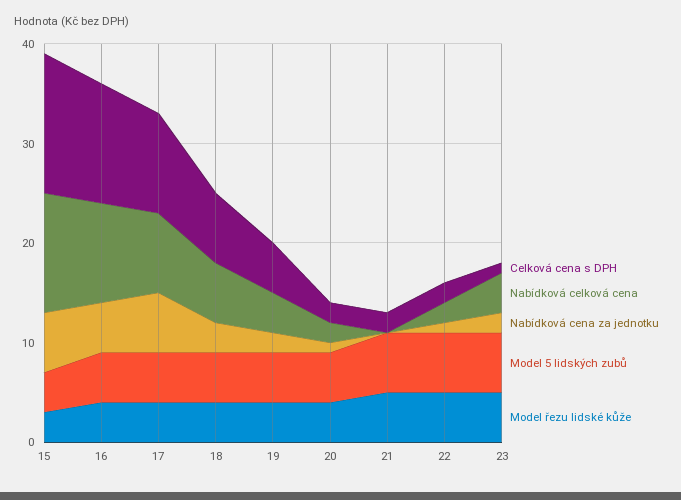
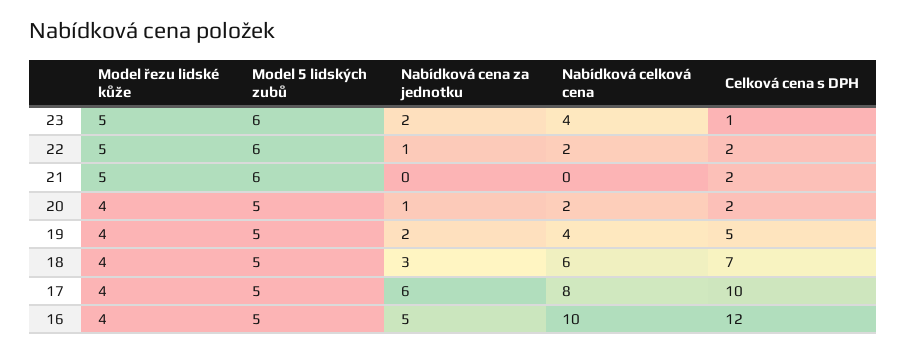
Celková cena s DPH, 15: 14 -> none
Nabídková celková cena, 15: 12 -> none
Nabídková cena za jednotku, 15: 6 -> none
Model 5 lidských zubů, 15: 4 -> none
Model řezu lidské kůže, 15: 3 -> none

